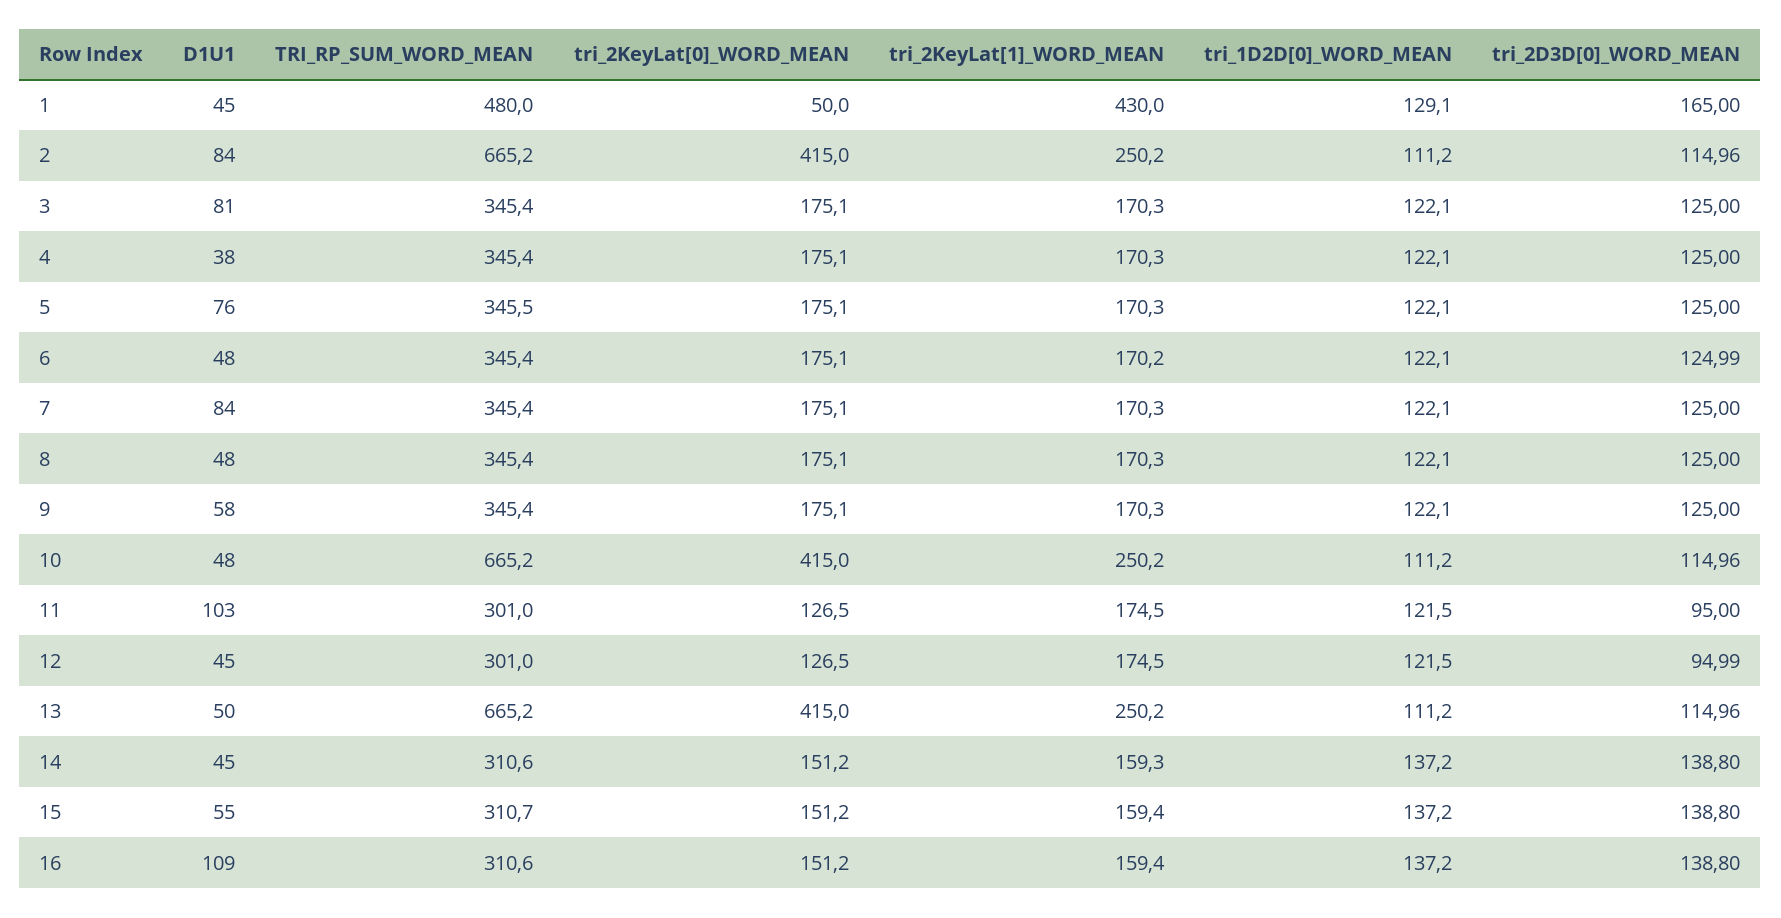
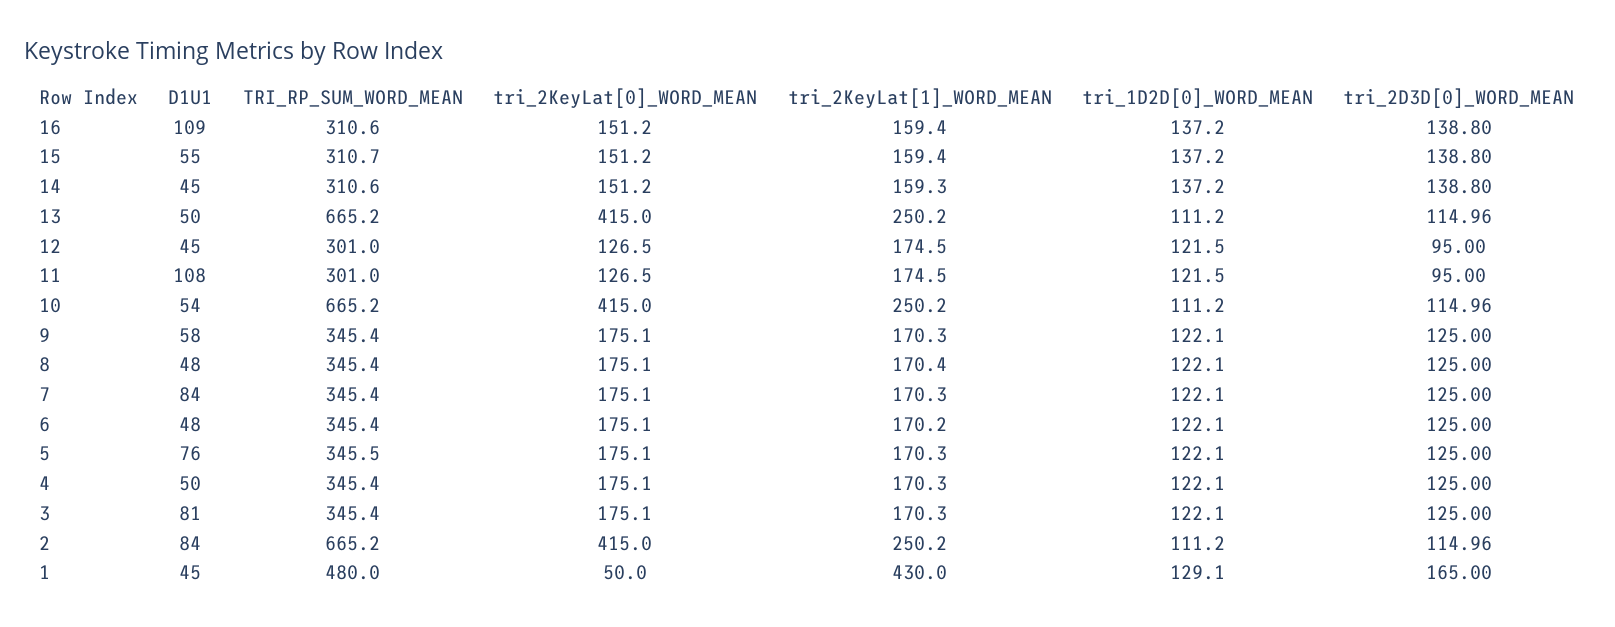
D1U1, 4: 38 -> 50
tri_2D3D[0]_WORD_MEAN, 6: 124.99 -> 125
tri_2KeyLat[1]_WORD_MEAN, 8: 170.3 -> 170.4
D1U1, 10: 48 -> 54
D1U1, 11: 103 -> 108
tri_2D3D[0]_WORD_MEAN, 12: 94.99 -> 95

